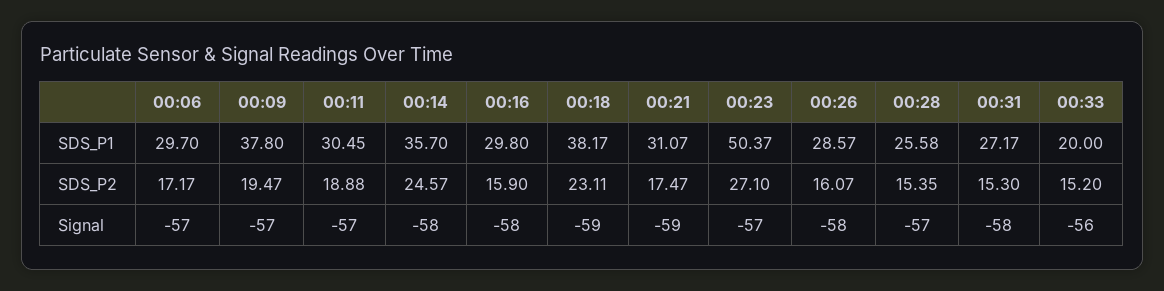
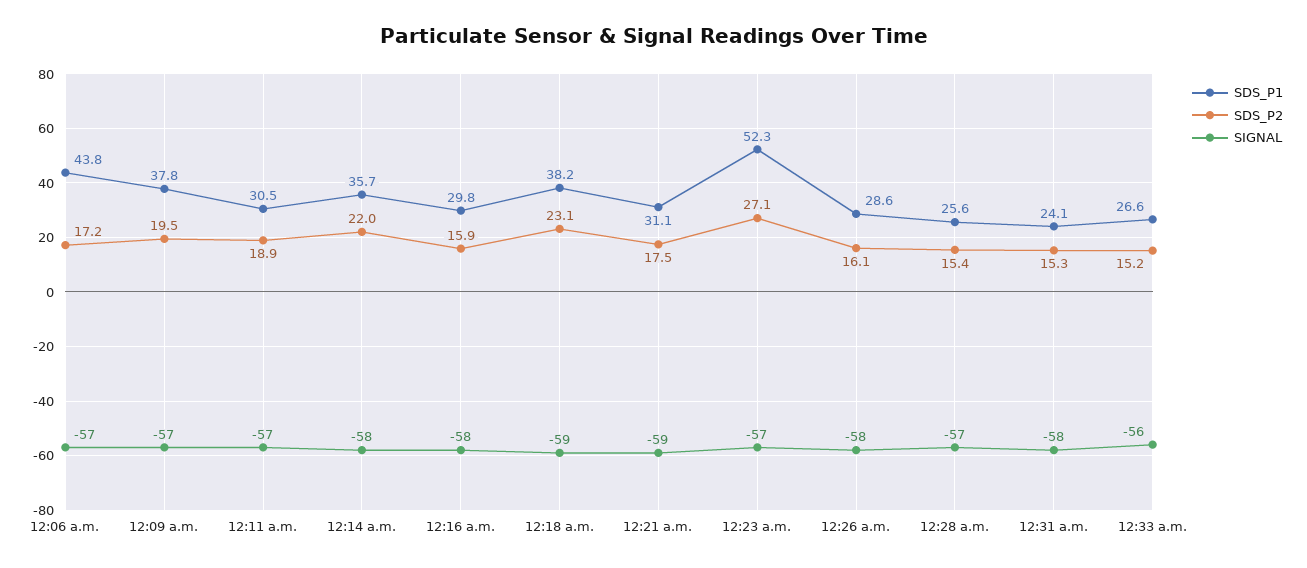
SDS_P1, 00:06: 29.7 -> 43.8
SDS_P1, 00:23: 50.37 -> 52.3
SDS_P1, 00:31: 27.17 -> 24.1
SDS_P1, 00:33: 20 -> 26.6
SDS_P2, 00:14: 24.57 -> 22

